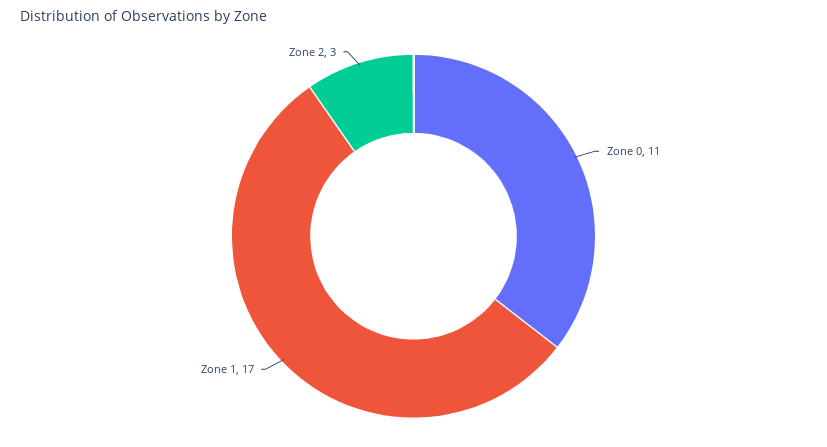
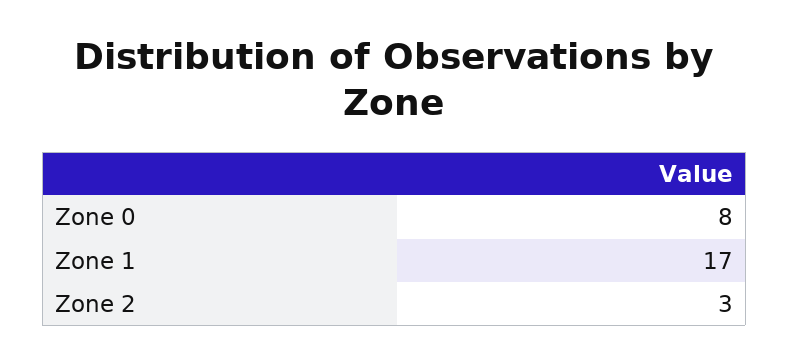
Zone 0: 11 -> 8

